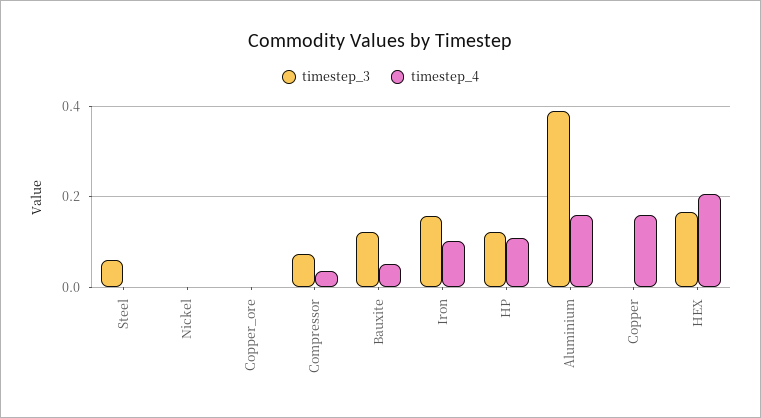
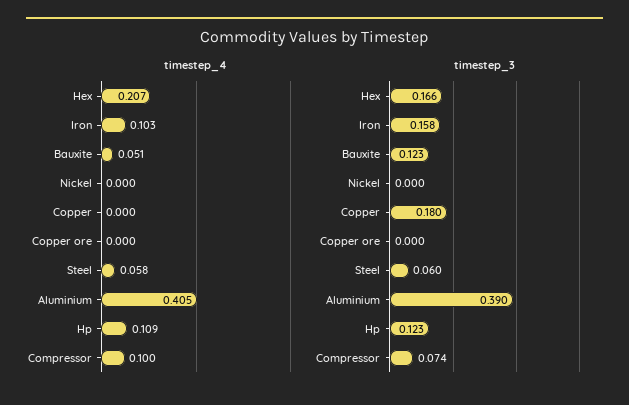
timestep_4, Steel: 0 -> 0.058
timestep_4, Compressor: 0.04 -> 0.1
timestep_4, Aluminium: 0.16 -> 0.405
timestep_3, Copper: 0 -> 0.18
timestep_4, Copper: 0.16 -> 0

